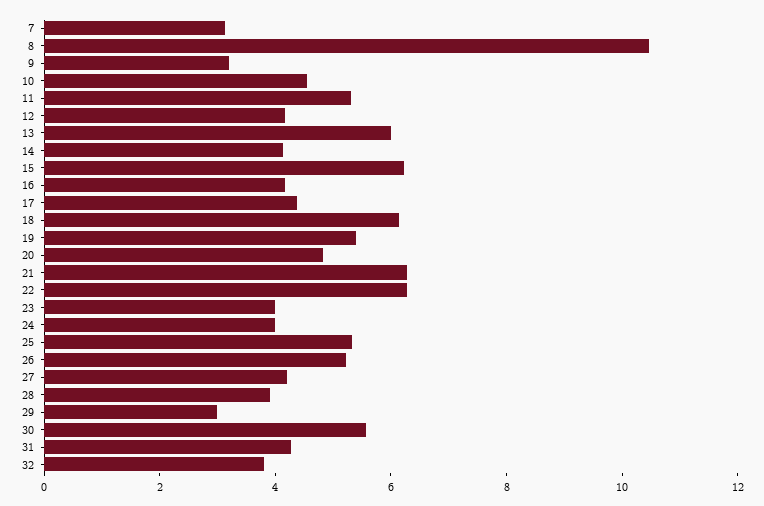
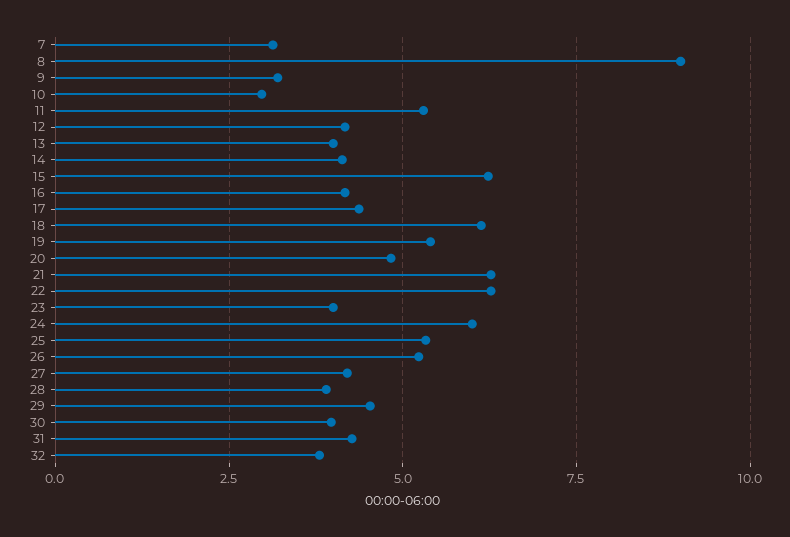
8: 10.5 -> 9
10: 4.5 -> 3
13: 6 -> 4
24: 4 -> 6
29: 3 -> 4.5
30: 5.5 -> 4

